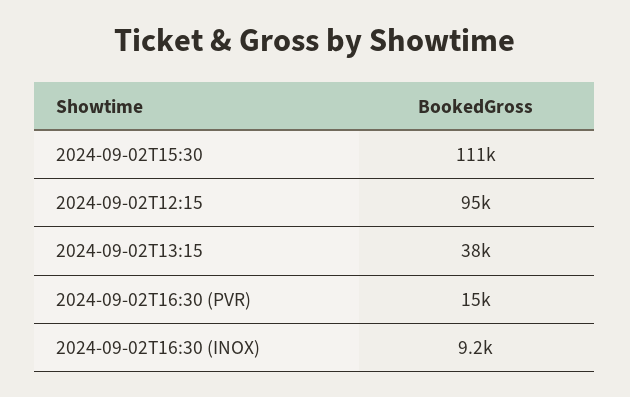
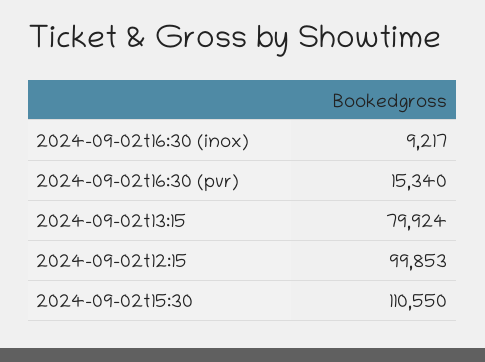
2024-09-02T12:15: 95000 -> 99853
2024-09-02T13:15: 38000 -> 79924

